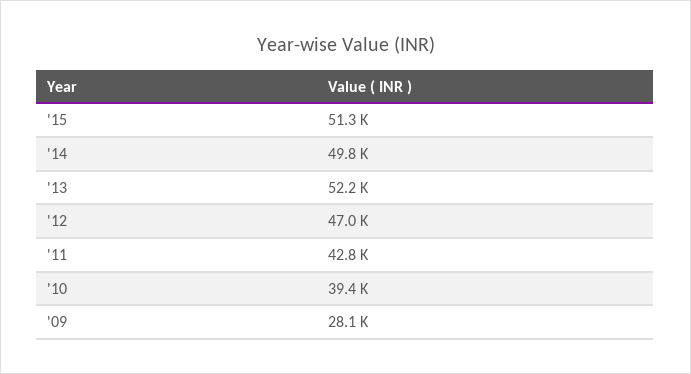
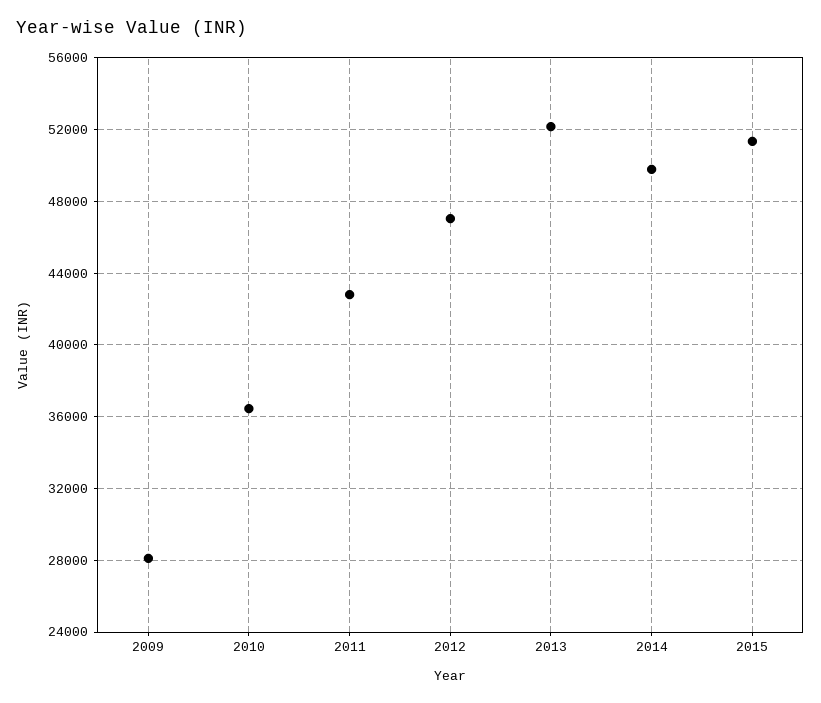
'10: 39400 -> 36500

